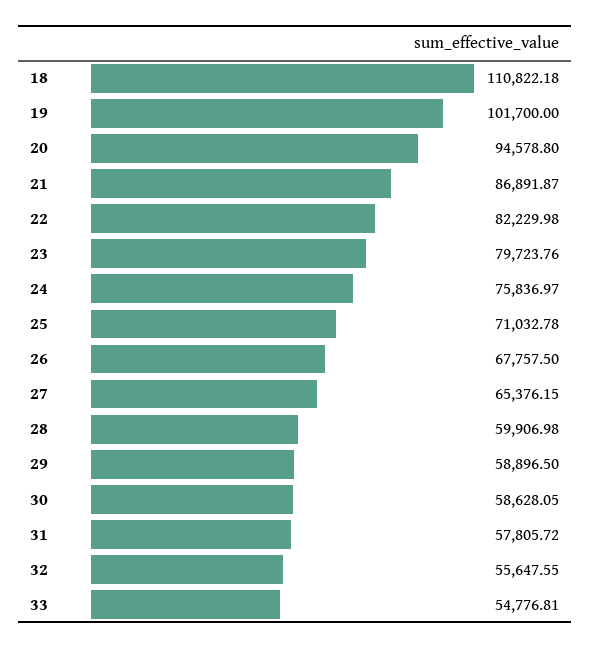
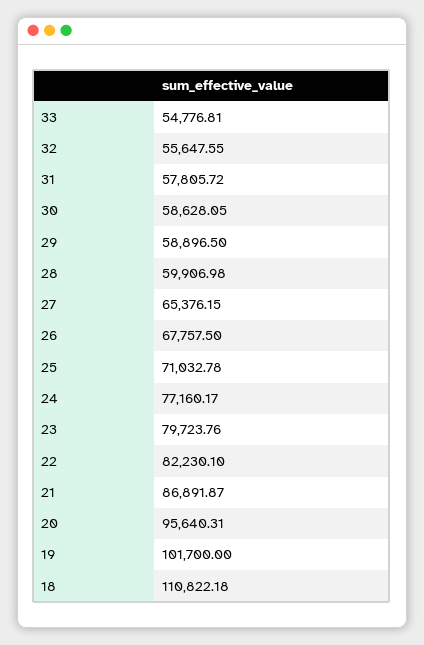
20: 94578.8 -> 95640.31
22: 82229.98 -> 82230.1
24: 75836.97 -> 77160.17

